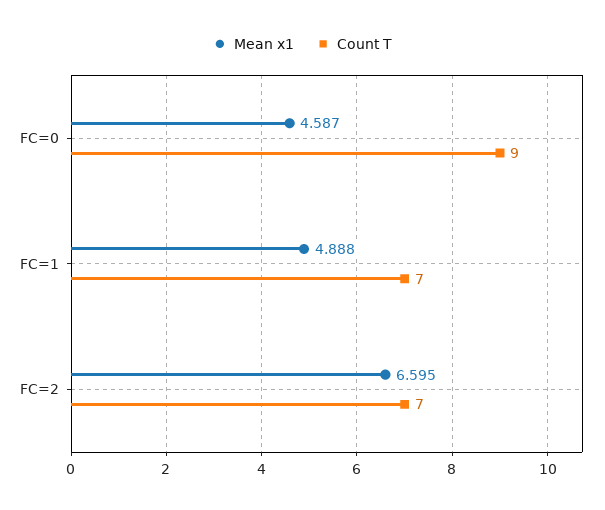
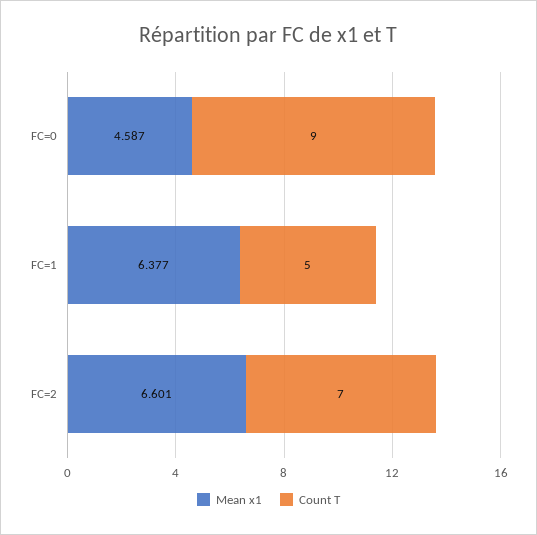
Mean x1, FC=1: 4.888 -> 6.377
Count T, FC=1: 7 -> 5
Mean x1, FC=2: 6.595 -> 6.601

